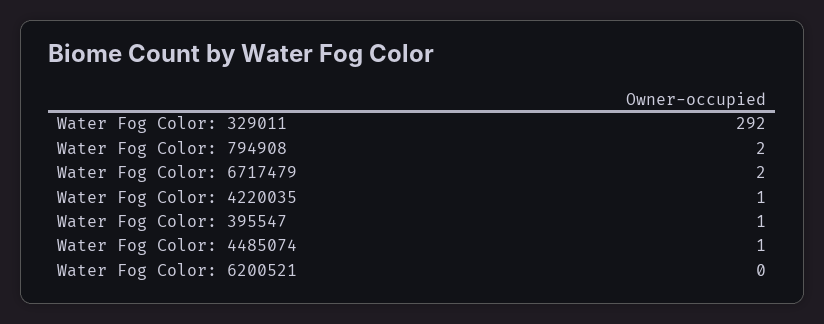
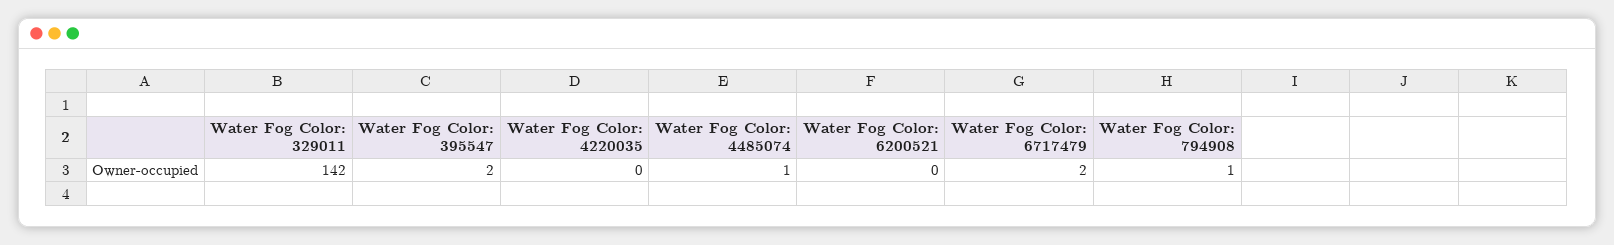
Water Fog Color: 329011: 292 -> 142
Water Fog Color: 794908: 2 -> 1
Water Fog Color: 4220035: 1 -> 0
Water Fog Color: 395547: 1 -> 2

